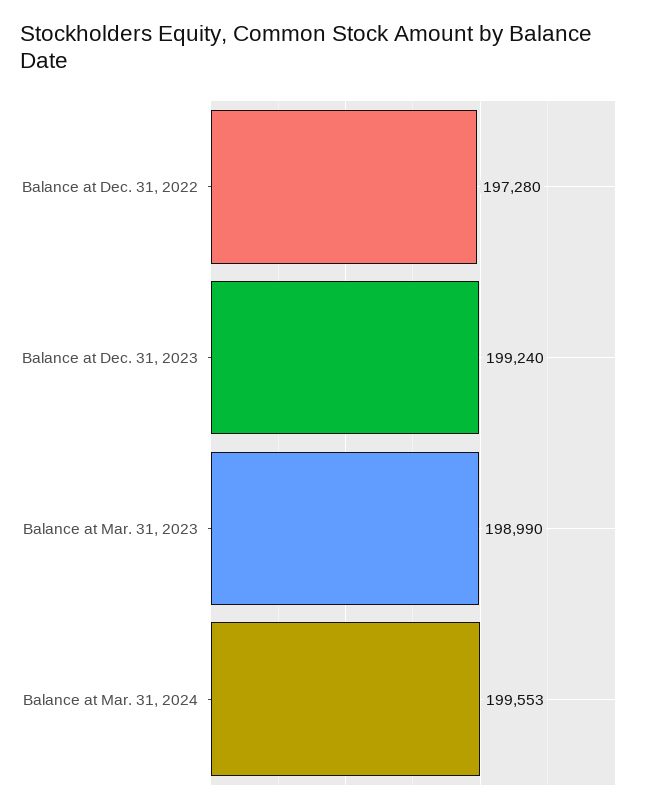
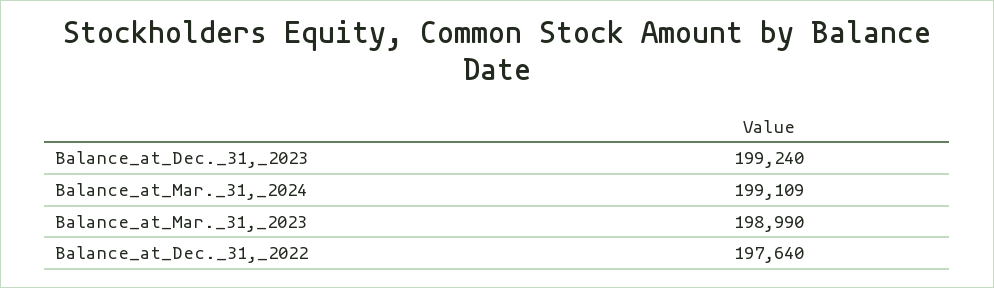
Balance at Dec. 31, 2022: 197280 -> 197640
Balance at Mar. 31, 2024: 199553 -> 199109

